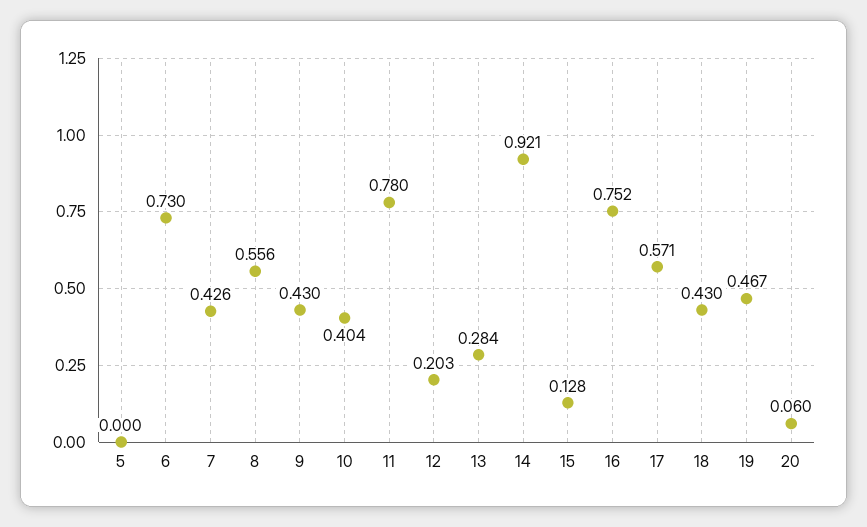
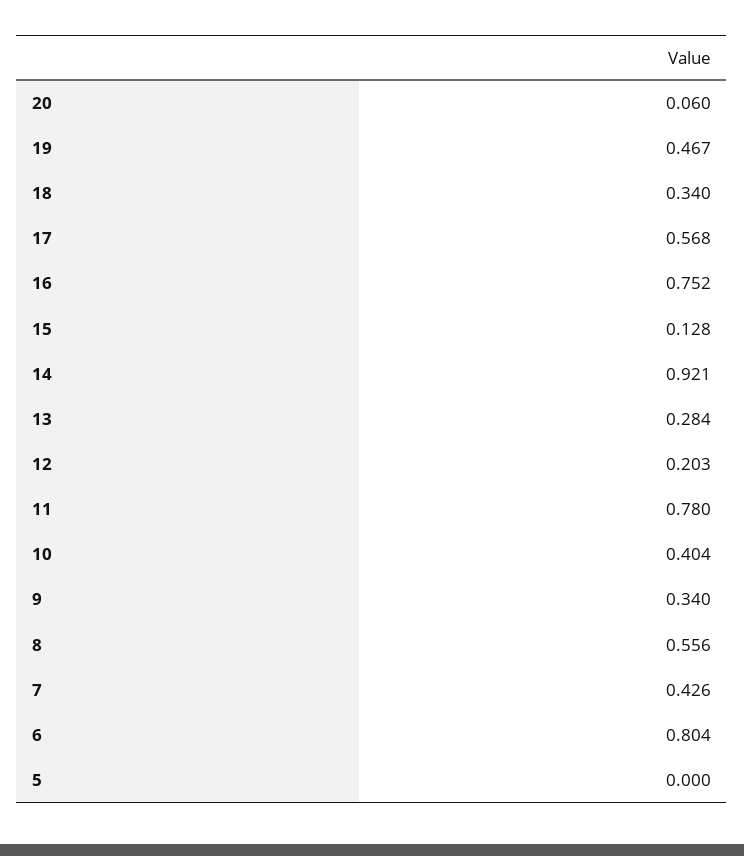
6: 0.73 -> 0.804
9: 0.43 -> 0.34
17: 0.571 -> 0.568
18: 0.43 -> 0.34

